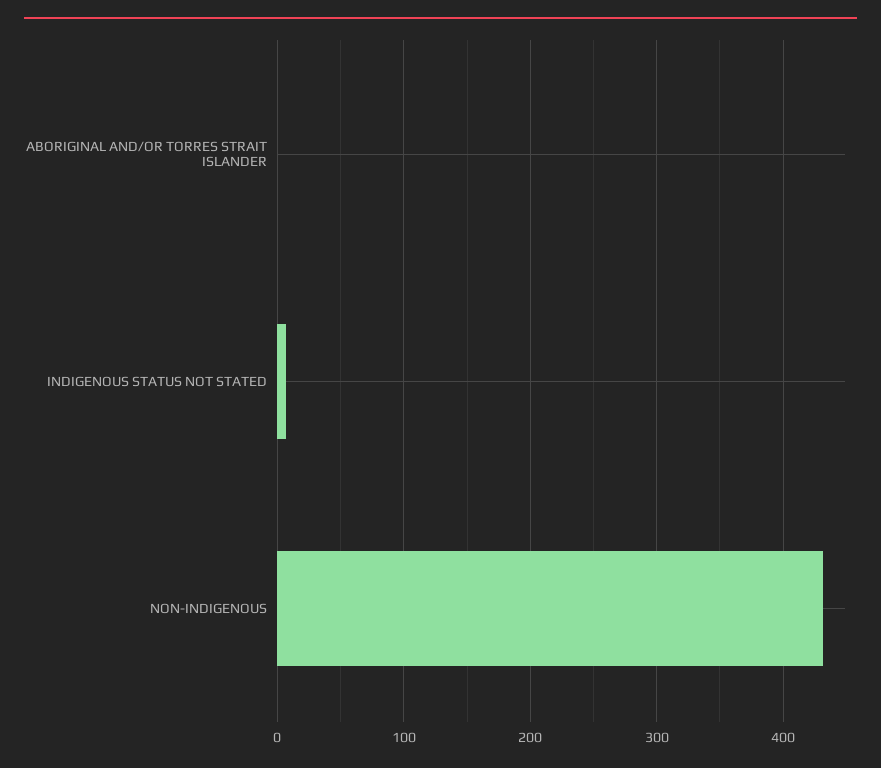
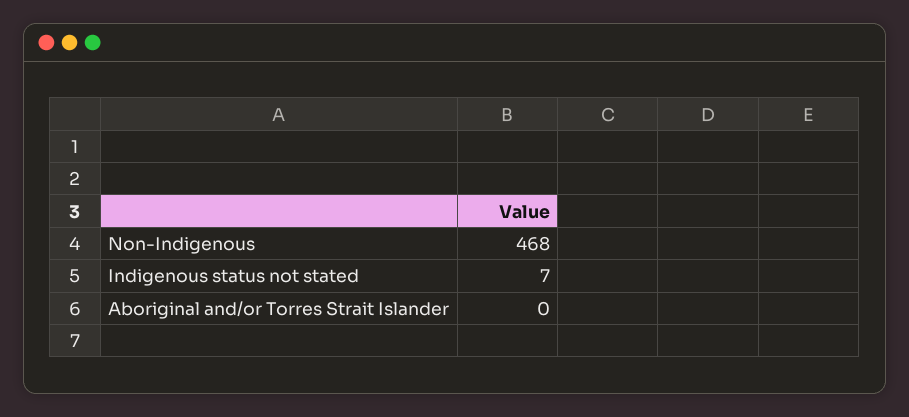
NON-INDIGENOUS: 430 -> 468

